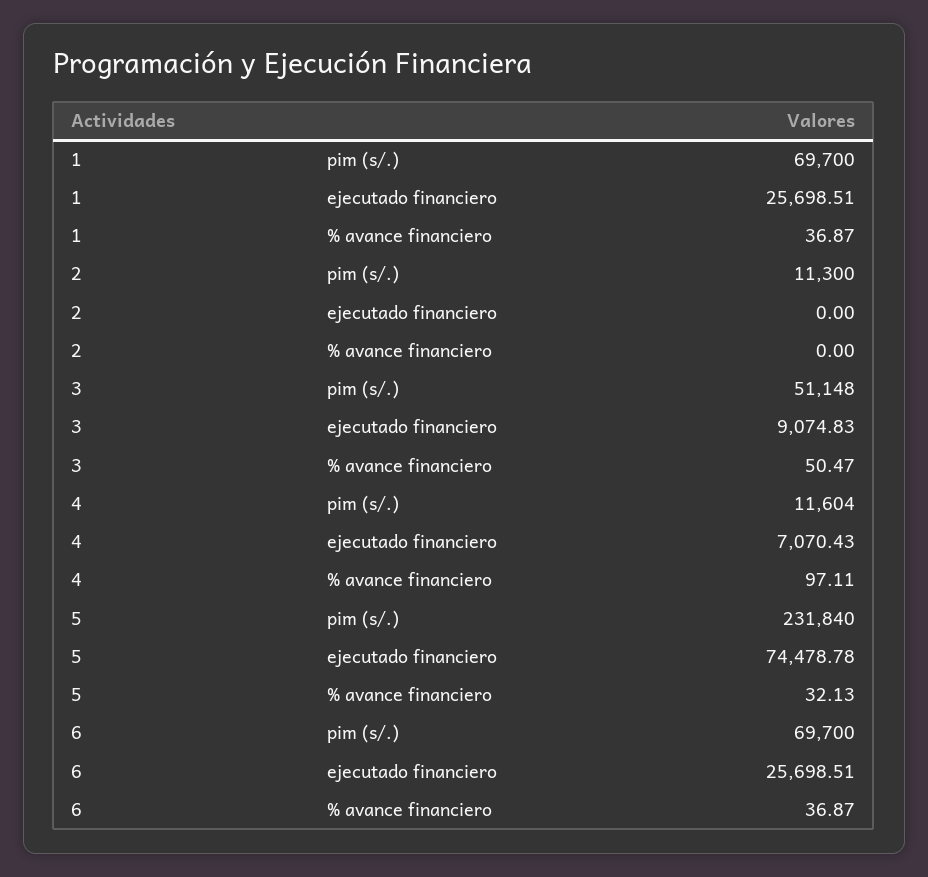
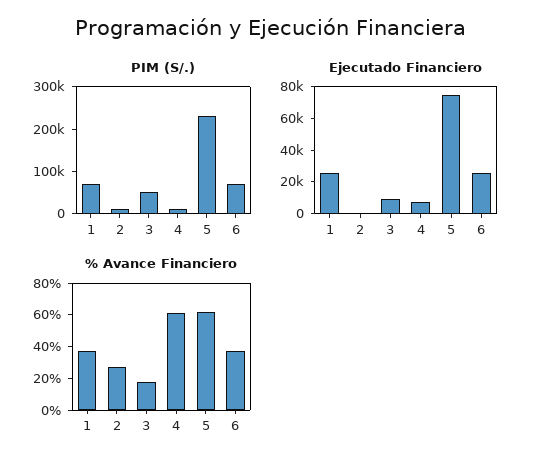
% avance financiero, 2: 0 -> 30
% avance financiero, 3: 50.47 -> 20
% avance financiero, 4: 97.11 -> 60
% avance financiero, 5: 32.13 -> 60

